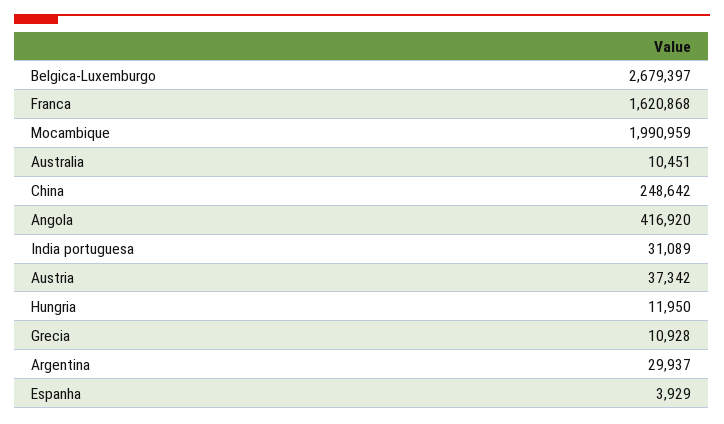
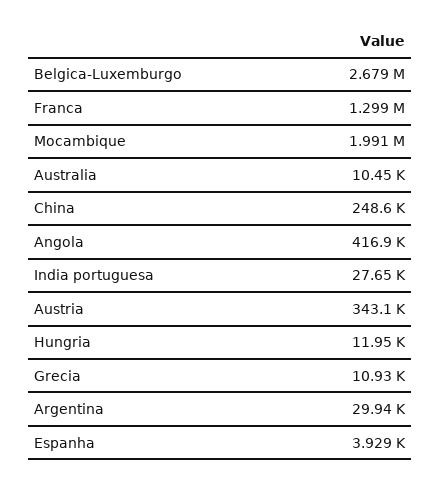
Franca: 1620868 -> 1299000
India portuguesa: 31089 -> 27650
Austria: 37342 -> 343100

